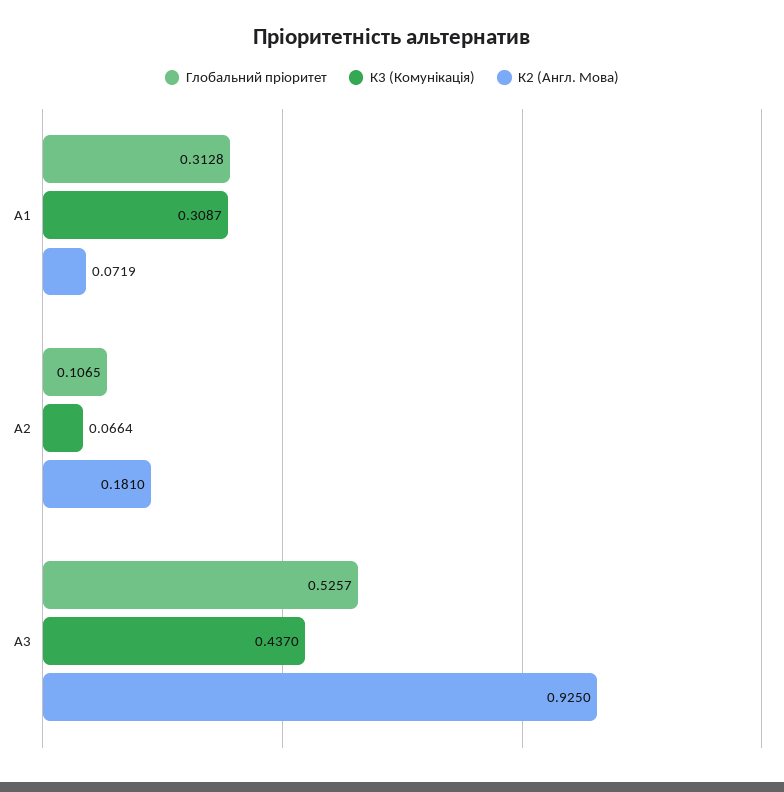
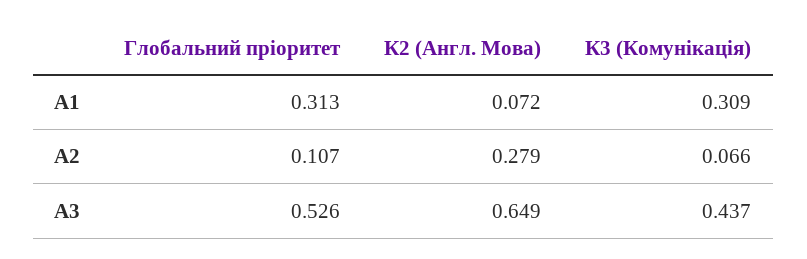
К2 (Англ. Мова), А2: 0.181 -> 0.279
К2 (Англ. Мова), А3: 0.925 -> 0.649

